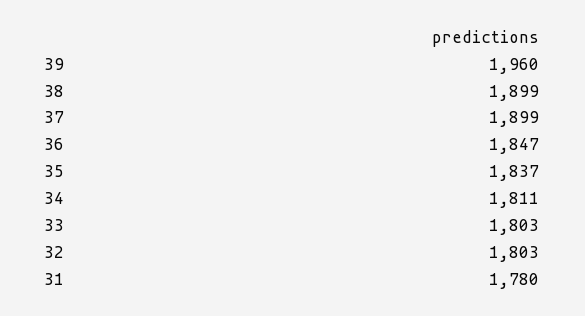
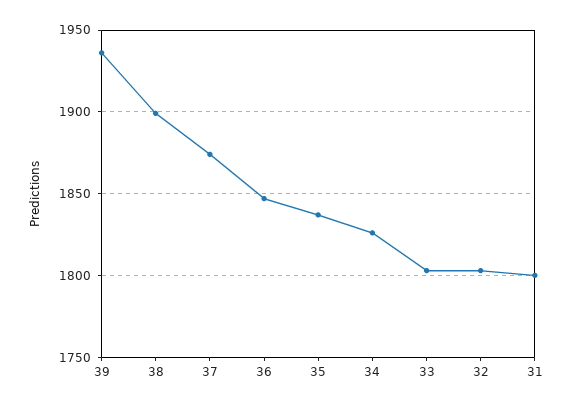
39: 1960 -> 1935
37: 1899 -> 1875
34: 1811 -> 1825
31: 1780 -> 1800

